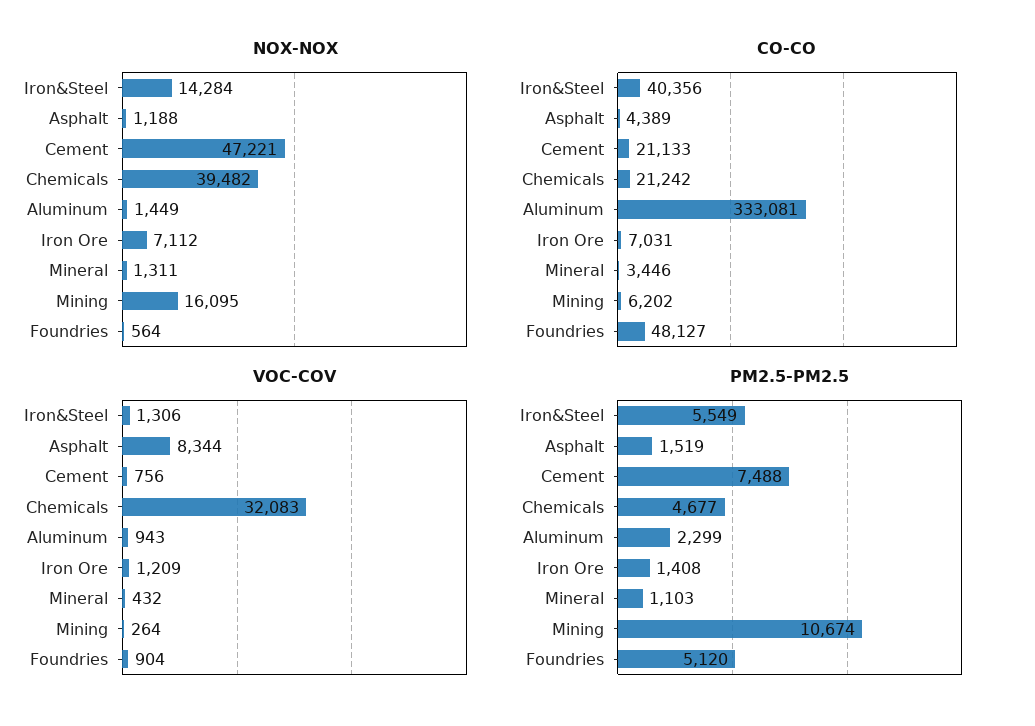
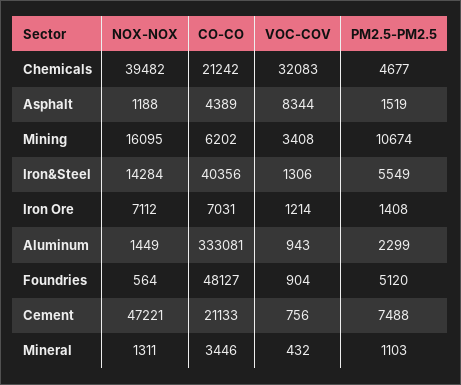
VOC-COV, Iron Ore: 1209 -> 1214
VOC-COV, Mining: 264 -> 3408

